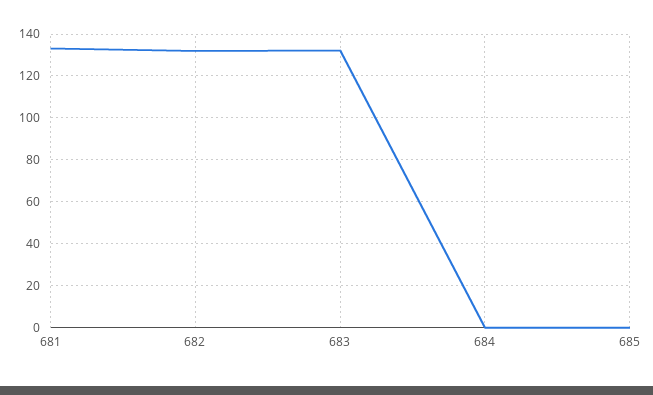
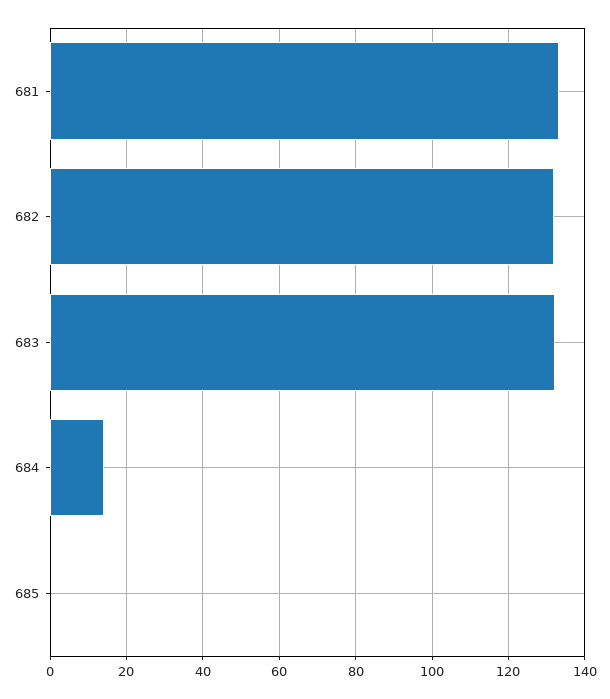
684: 0 -> 14

